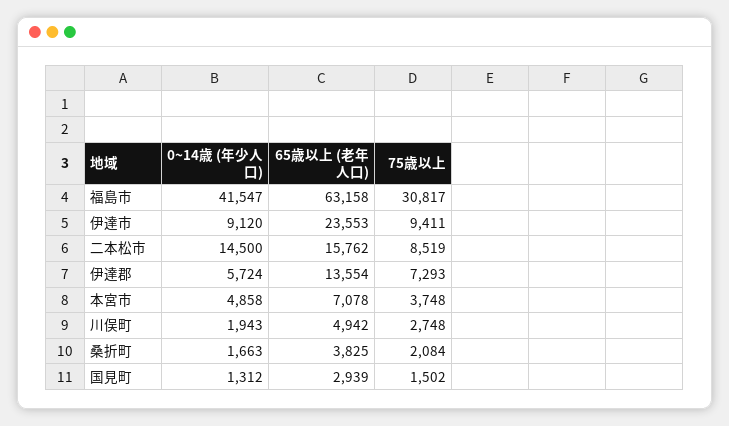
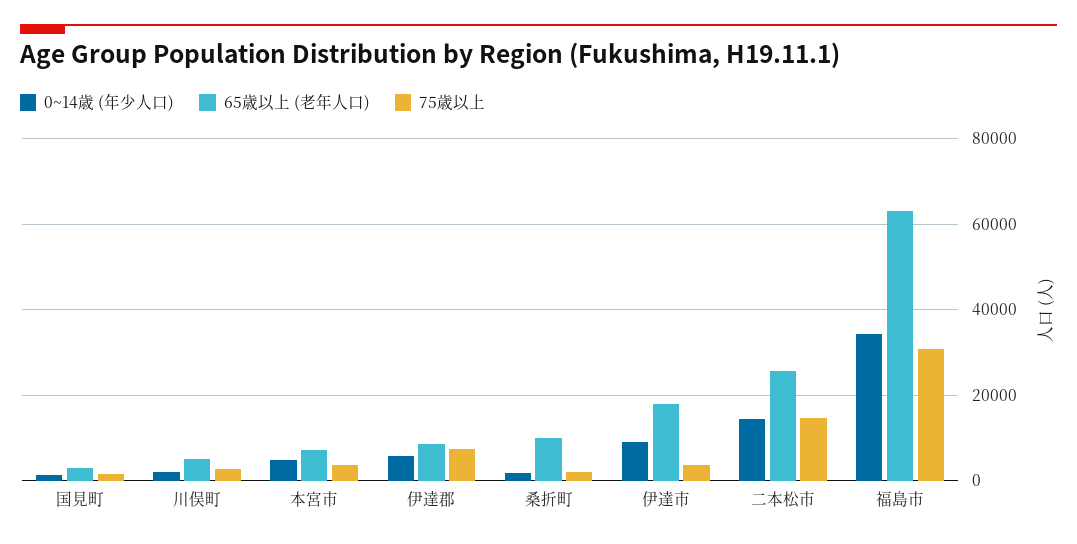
0~14歳 (年少人口), 福島市: 41547 -> 34000
65歳以上 (老年人口), 伊達市: 23553 -> 18000
75歳以上, 伊達市: 9411 -> 4000
65歳以上 (老年人口), 二本松市: 15762 -> 26000
75歳以上, 二本松市: 8519 -> 14000
65歳以上 (老年人口), 伊達郡: 13554 -> 8000
65歳以上 (老年人口), 桑折町: 3825 -> 10000

